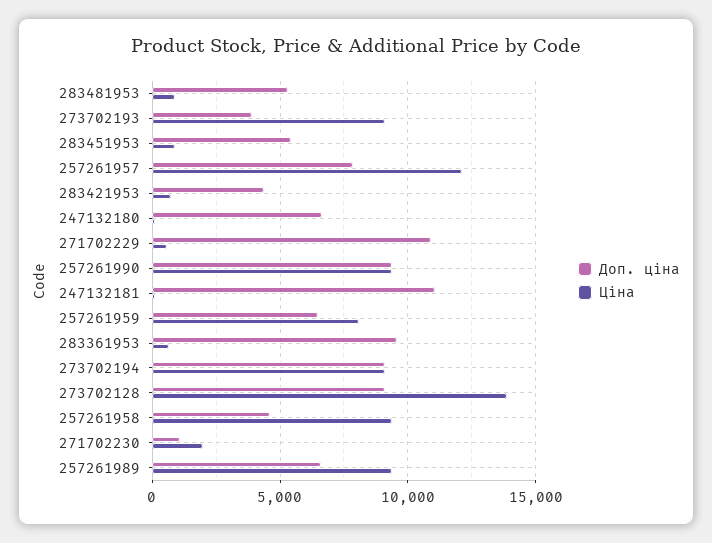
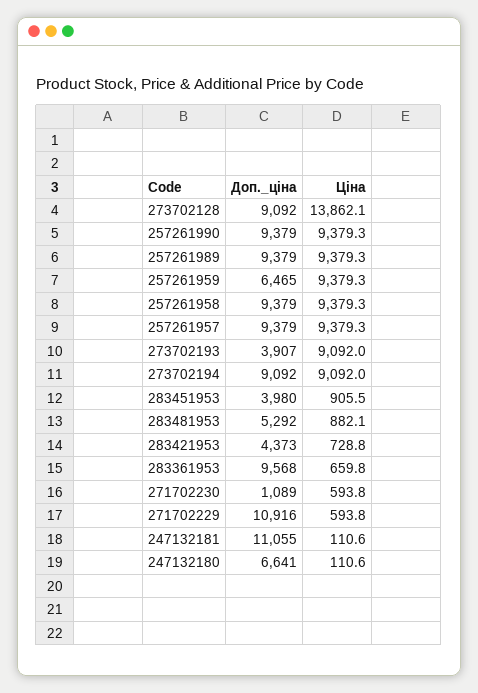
Доп. ціна, 283451953: 5500 -> 3980
Доп. ціна, 257261957: 8000 -> 9379
Ціна, 257261957: 12000 -> 9379.3
Ціна, 257261959: 8000 -> 9379.3
Доп. ціна, 257261958: 4500 -> 9379
Ціна, 271702230: 2000 -> 593.8
Доп. ціна, 257261989: 6500 -> 9379

